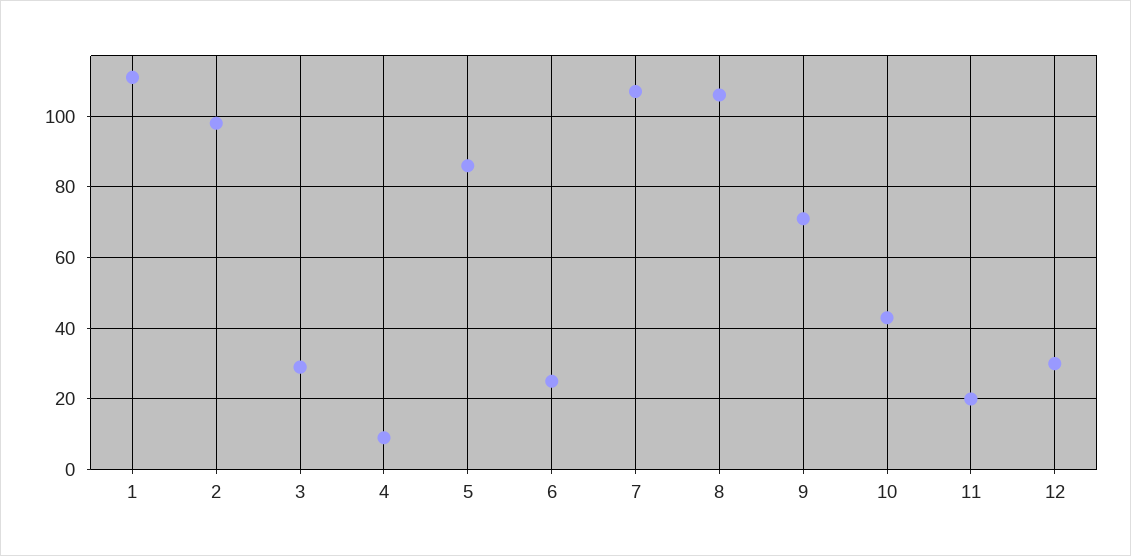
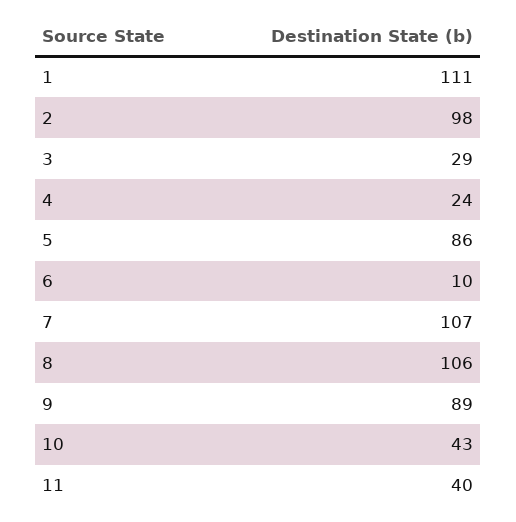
4: 10 -> 24
6: 25 -> 10
9: 70 -> 89
11: 20 -> 40
12: 30 -> none

